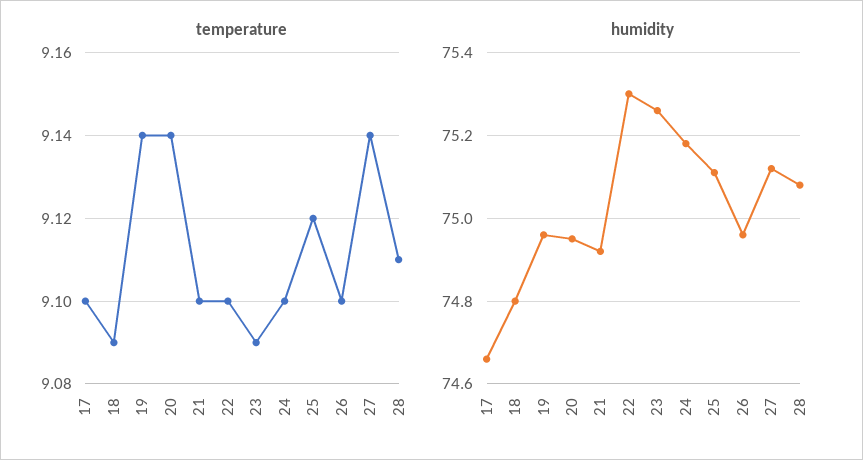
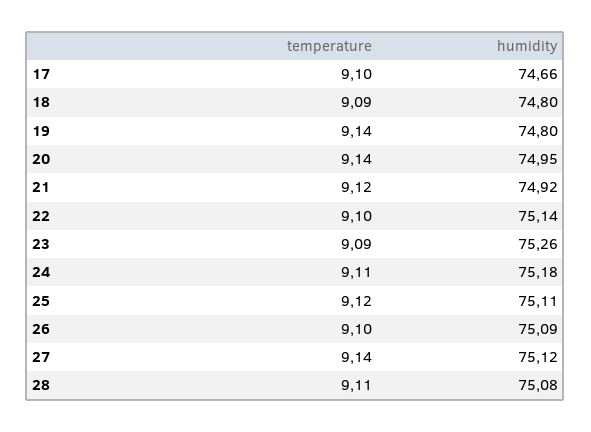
temperature, 21: 9.1 -> 9.12
temperature, 24: 9.1 -> 9.11
humidity, 19: 74.95 -> 74.8
humidity, 22: 75.3 -> 75.14
humidity, 26: 74.95 -> 75.09

